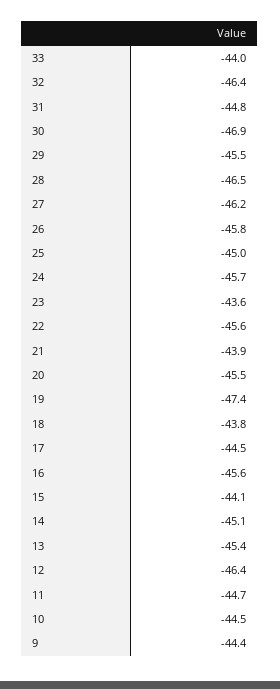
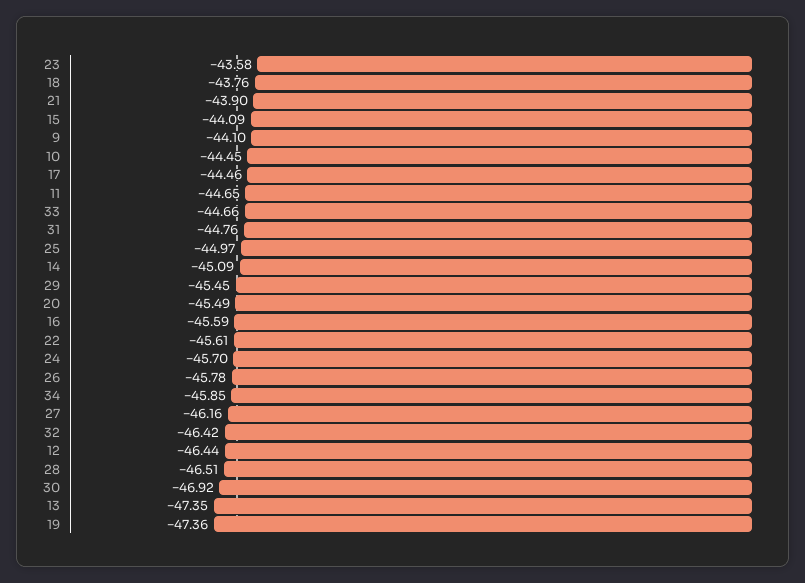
33: -44 -> -44.66
13: -45.4 -> -47.35
9: -44.4 -> -44.1
34: none -> -45.85

